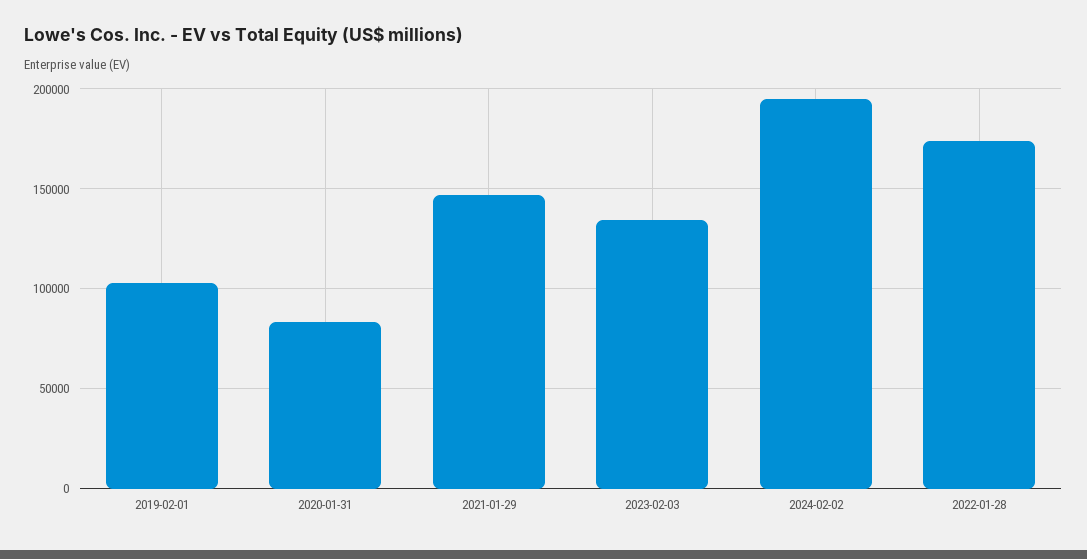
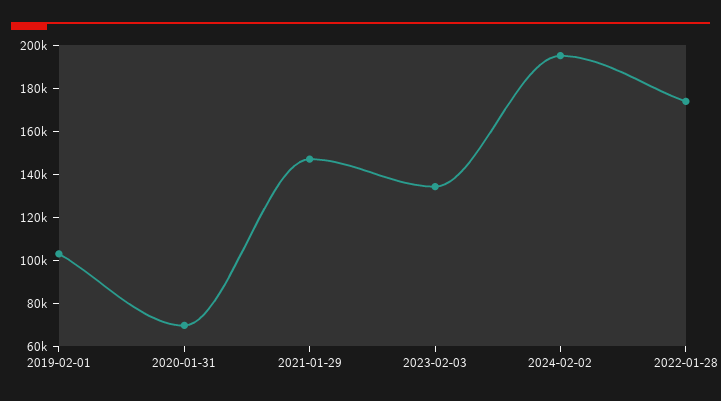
2020-01-31: 85000 -> 70000

